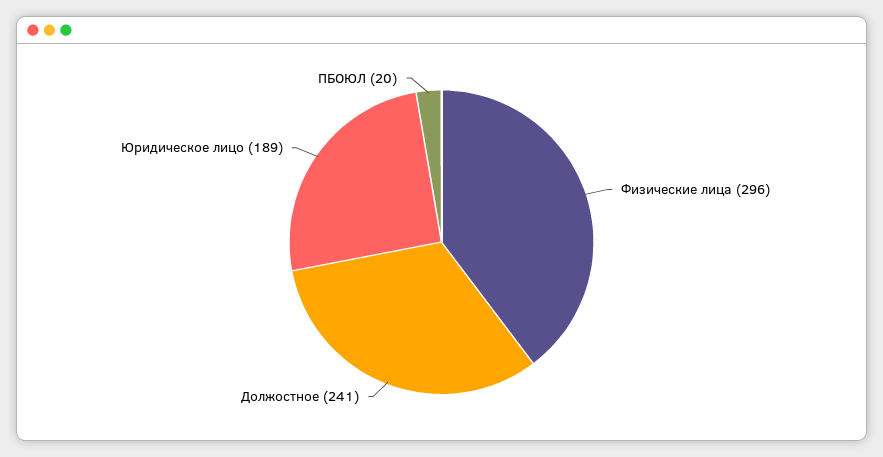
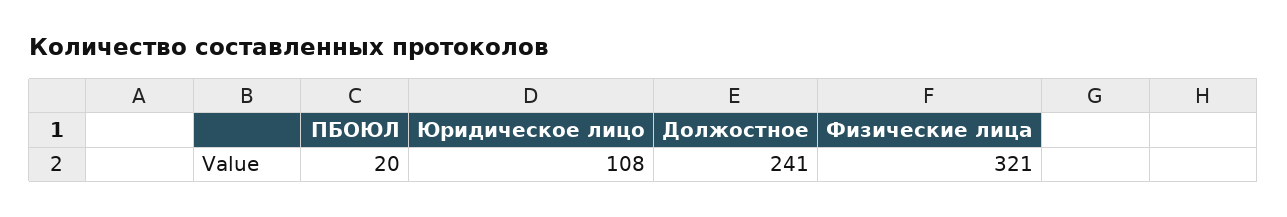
Физические лица: 296 -> 321
Юридическое лицо: 189 -> 108

